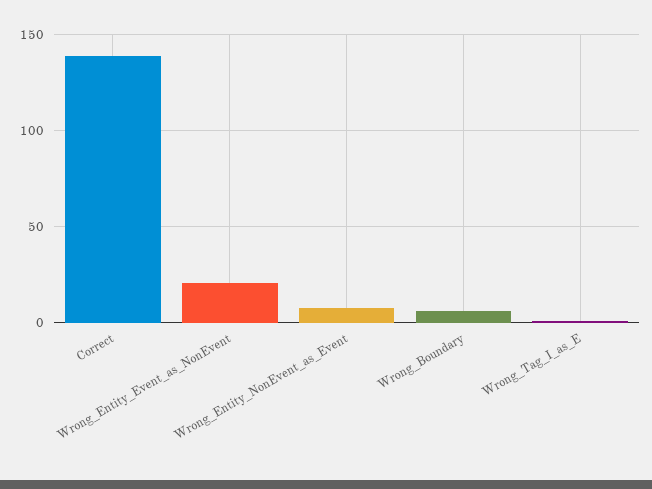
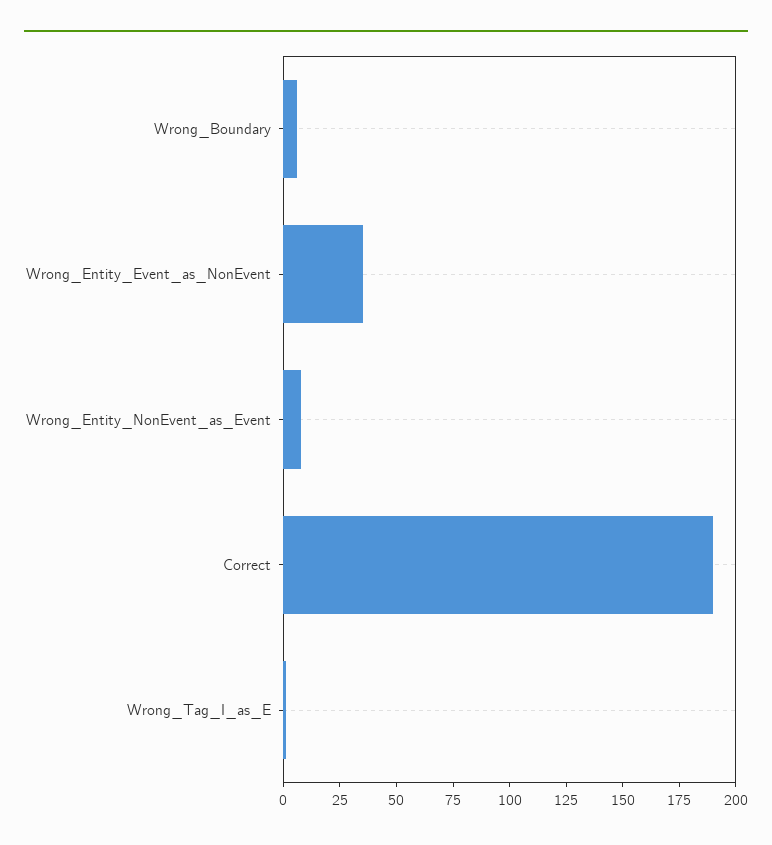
Correct: 140 -> 190
Wrong_Entity_Event_as_NonEvent: 20 -> 35

